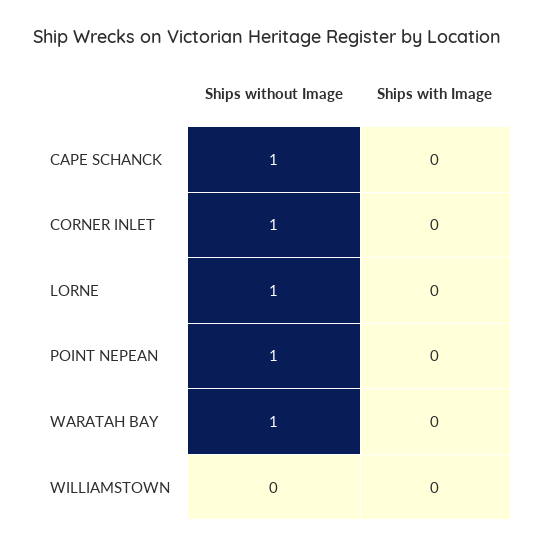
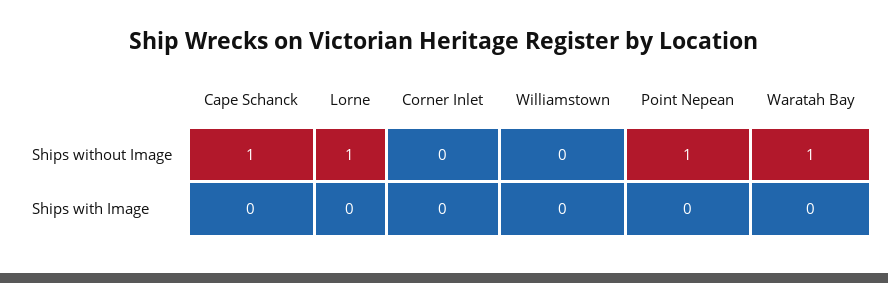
Ships without Image, CORNER INLET: 1 -> 0

